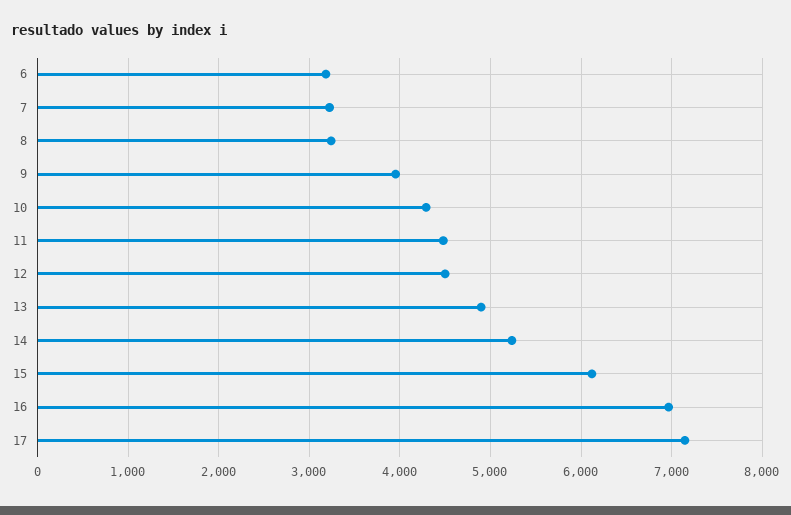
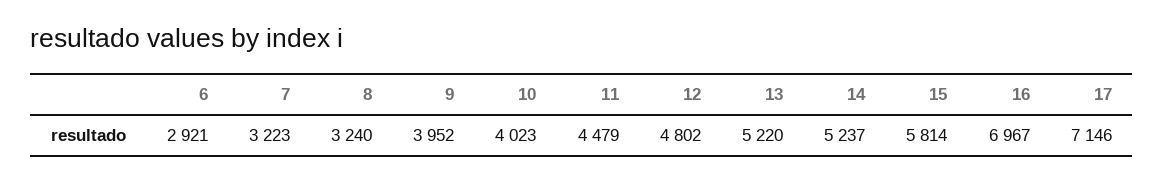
6: 3200 -> 2921
10: 4300 -> 4023
12: 4500 -> 4802
13: 4900 -> 5220
15: 6100 -> 5814

